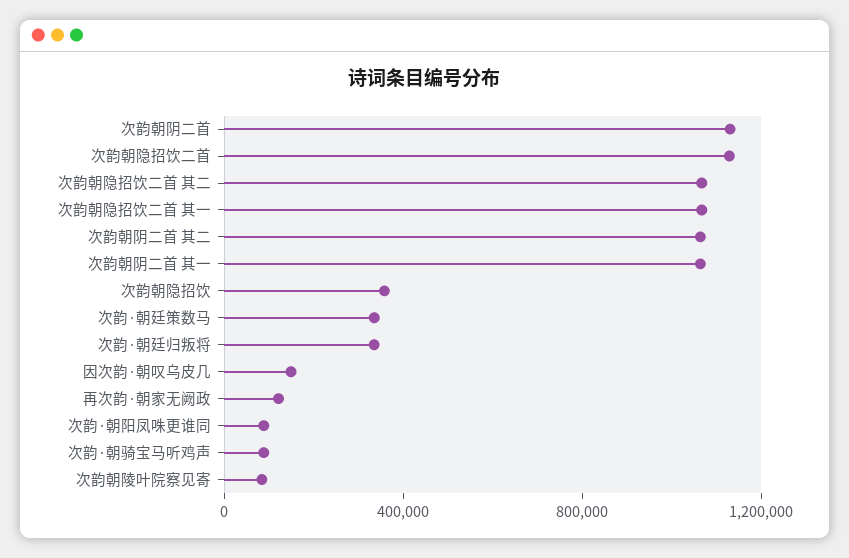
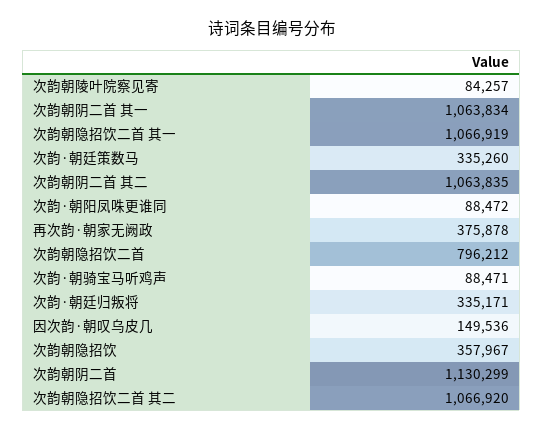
次韵朝隐招饮二首: 1100000 -> 796212
再次韵·朝家无阙政: 100000 -> 375878

